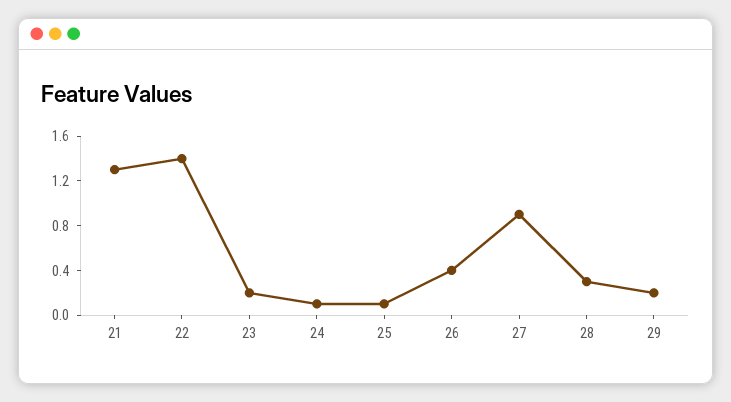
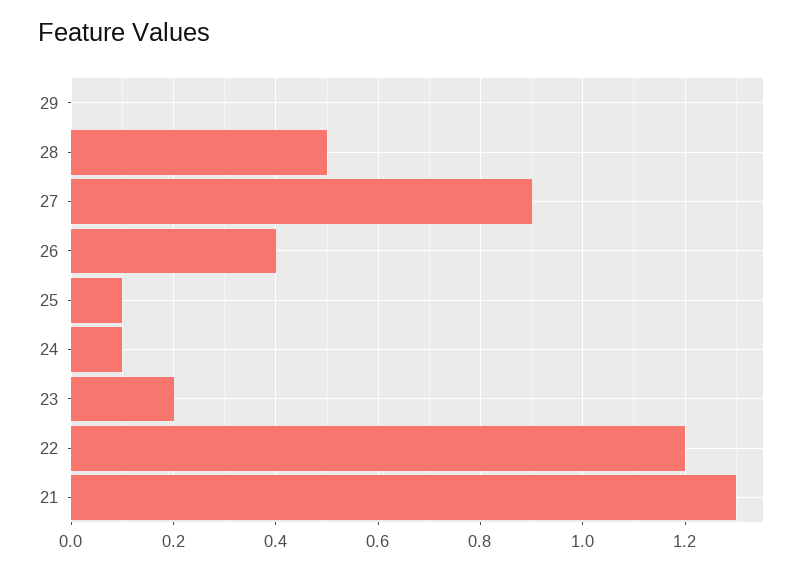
22: 1.4 -> 1.2
28: 0.3 -> 0.5
29: 0.2 -> 0

